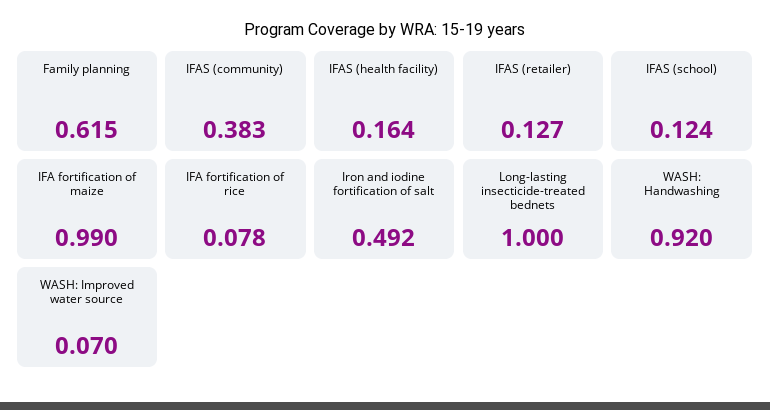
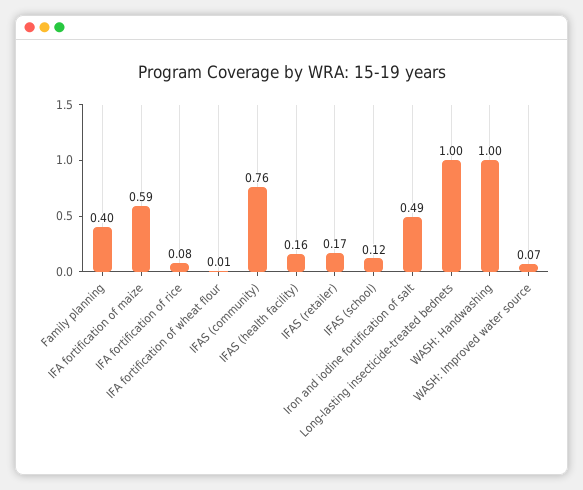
Family planning: 0.615 -> 0.4
IFAS (community): 0.383 -> 0.76
IFAS (retailer): 0.127 -> 0.17
IFA fortification of maize: 0.99 -> 0.59
WASH: Handwashing: 0.92 -> 1
IFA fortification of wheat flour: none -> 0.01

